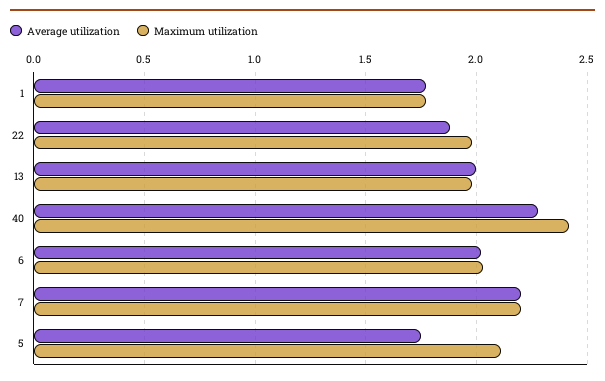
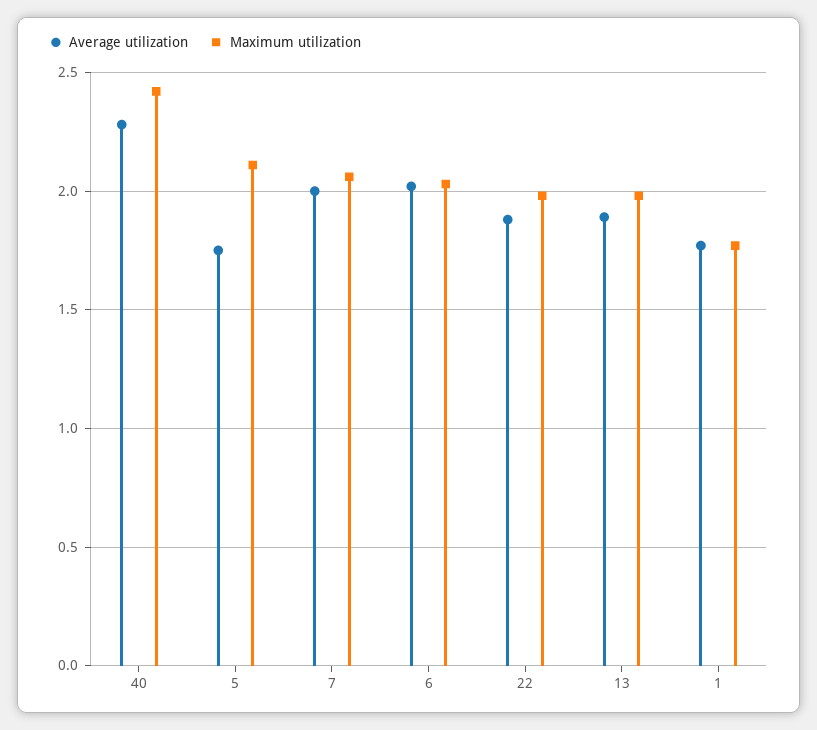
Average utilization, 13: 2 -> 1.9
Average utilization, 7: 2.2 -> 2
Maximum utilization, 7: 2.2 -> 2.05

